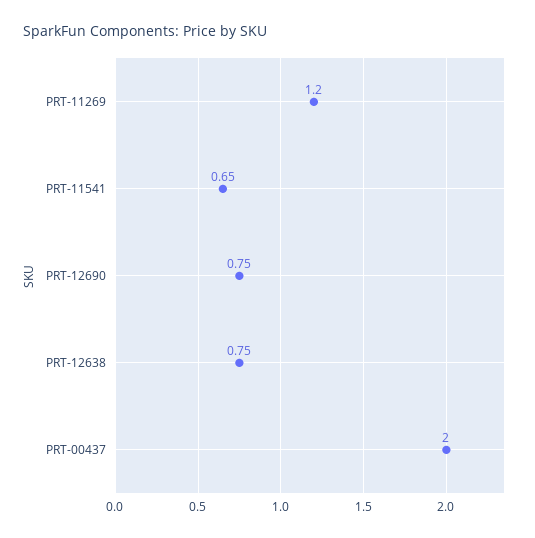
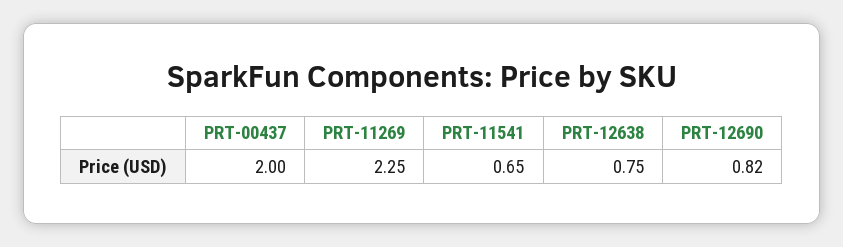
PRT-11269: 1.2 -> 2.25
PRT-12690: 0.75 -> 0.82

